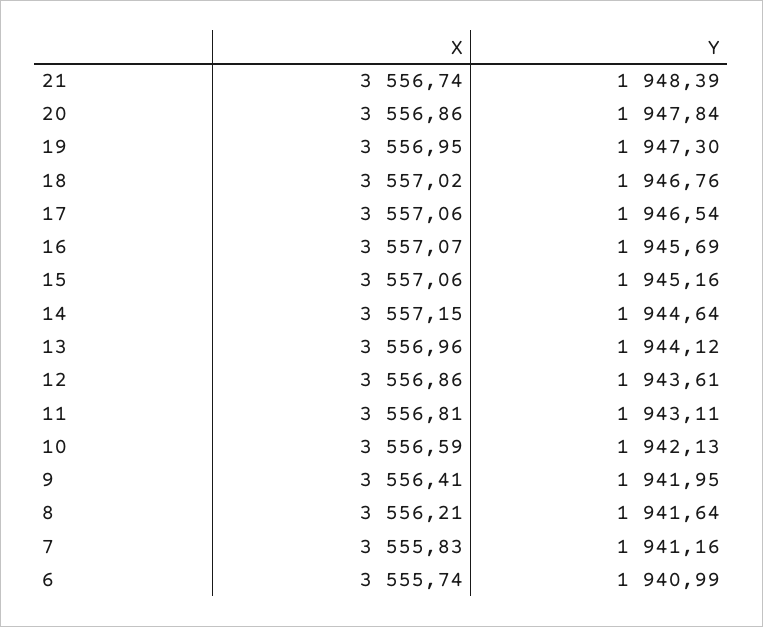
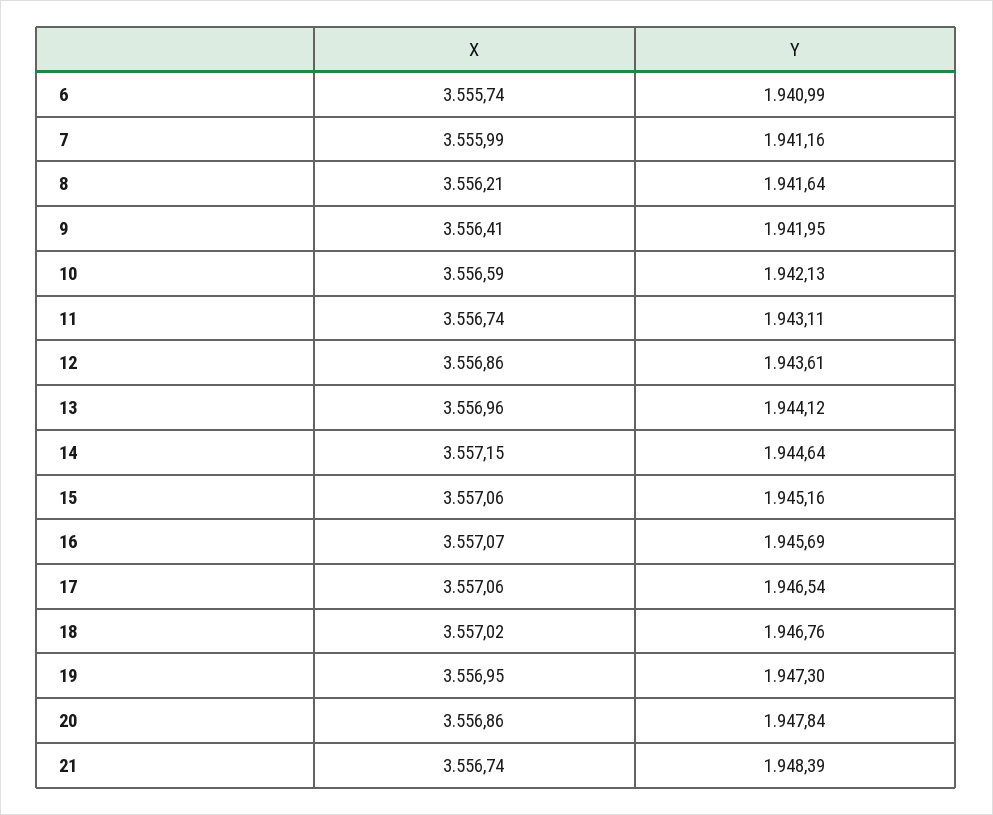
X, 11: 3556.81 -> 3556.74
X, 7: 3555.83 -> 3555.99

